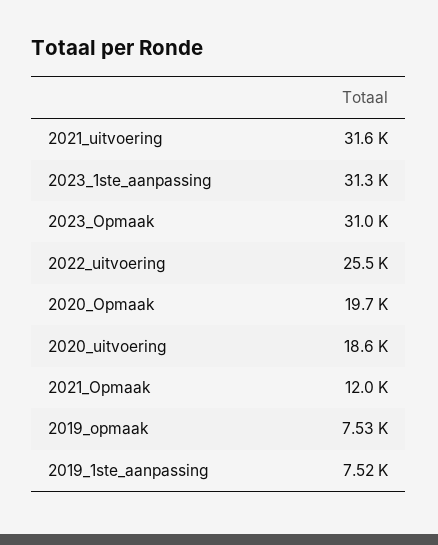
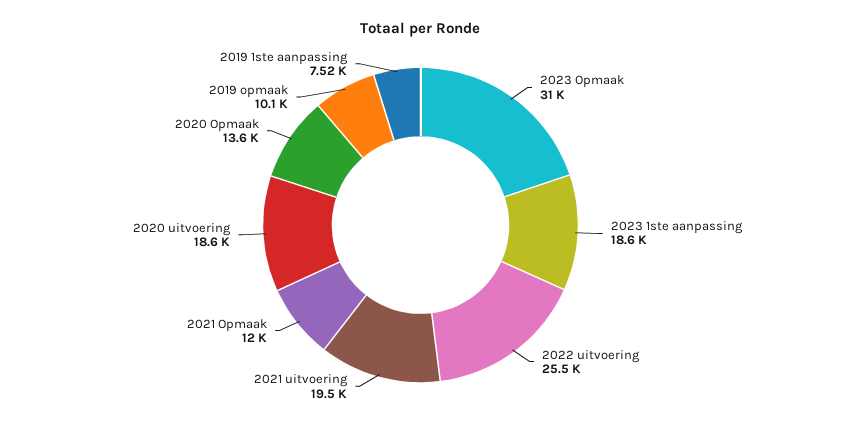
2021_uitvoering: 31600 -> 19500
2023_1ste_aanpassing: 31300 -> 18600
2020_Opmaak: 19700 -> 13600
2019_opmaak: 7530 -> 10100

